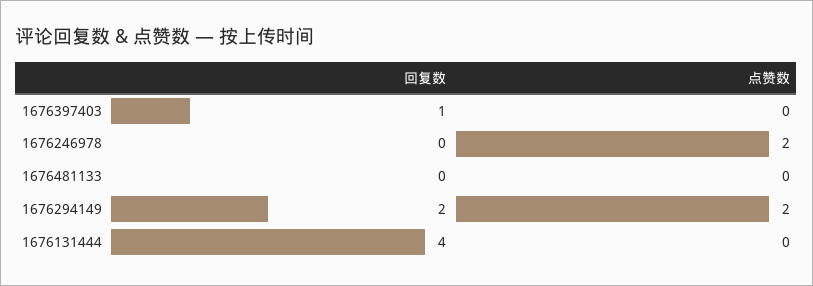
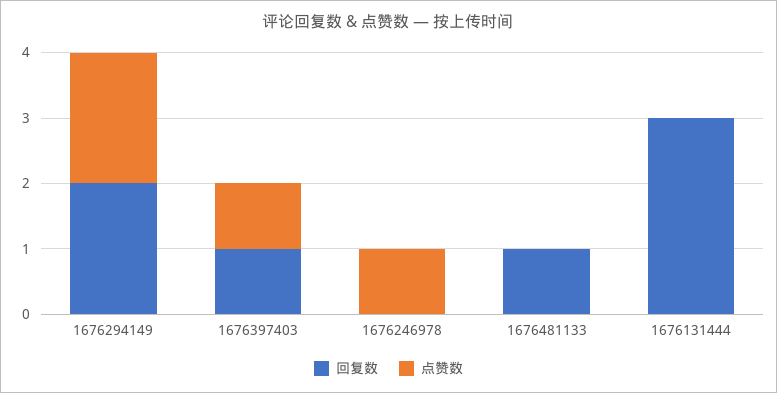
点赞数, 1676397403: 0 -> 1
点赞数, 1676246978: 2 -> 1
回复数, 1676481133: 0 -> 1
回复数, 1676131444: 4 -> 3

